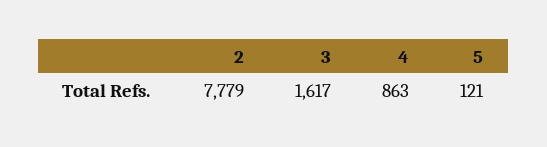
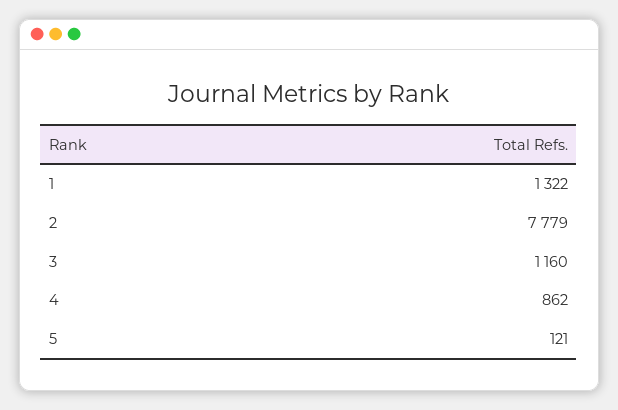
3: 1617 -> 1160
4: 863 -> 862
1: none -> 1322

